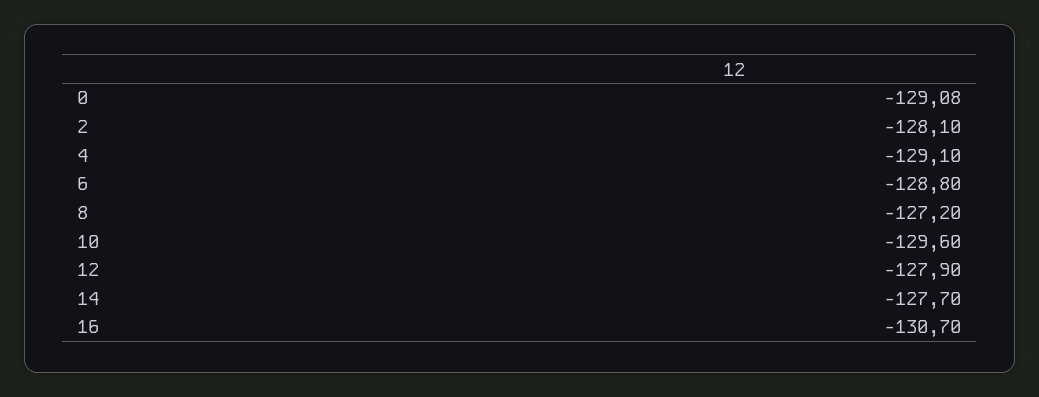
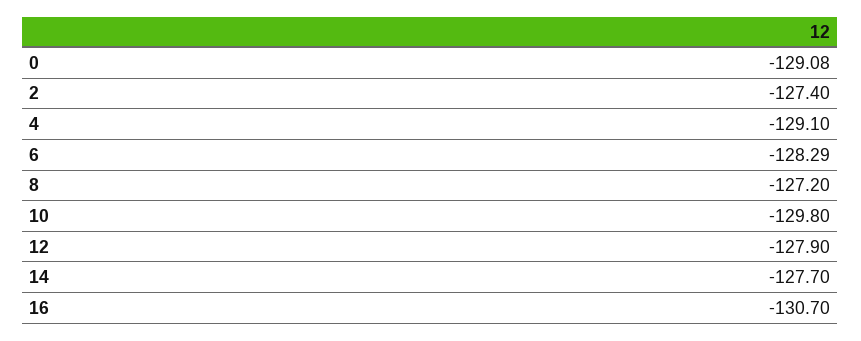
2: -128.1 -> -127.4
6: -128.8 -> -128.29
10: -129.6 -> -129.8

